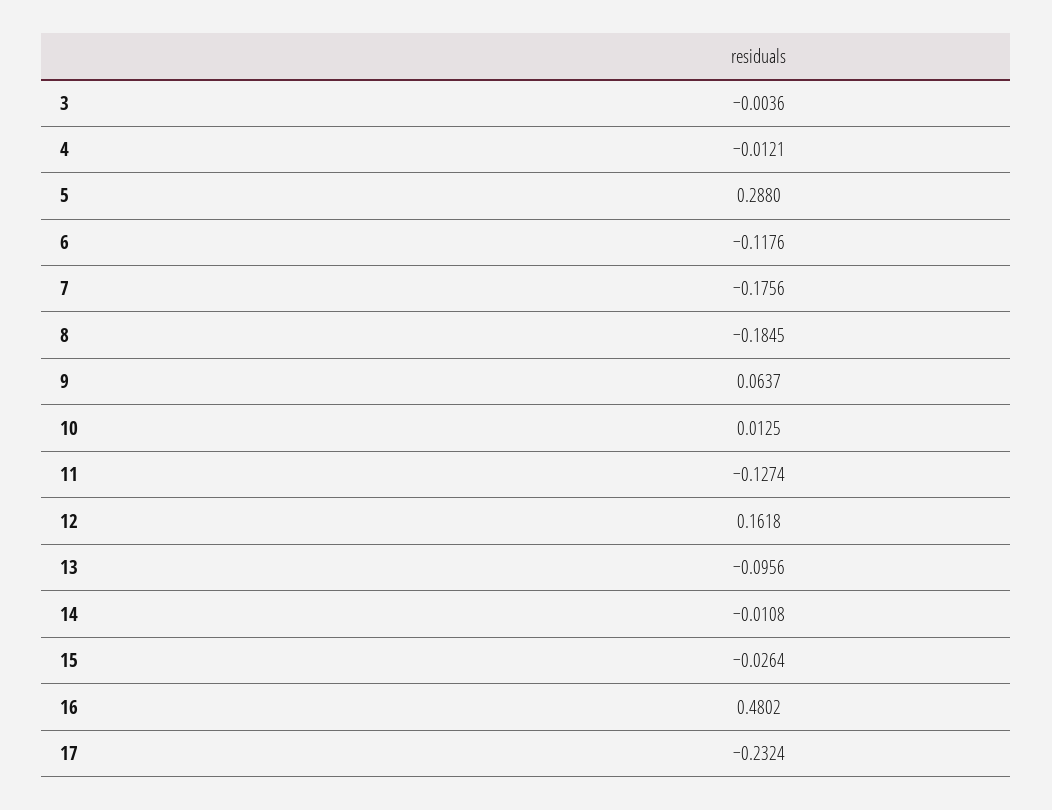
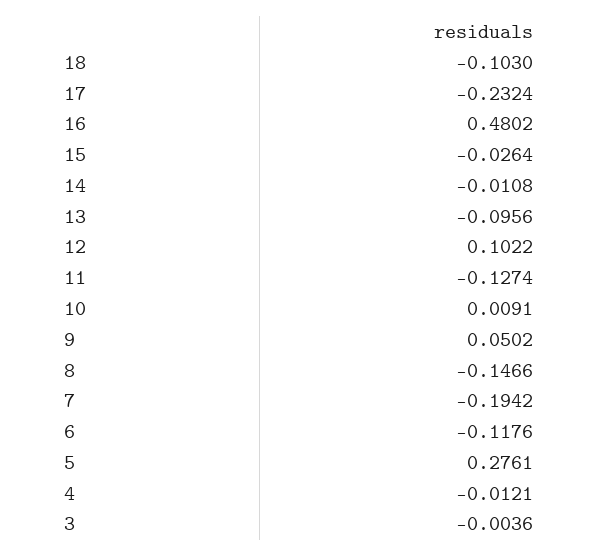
5: 0.288 -> 0.2761
7: -0.1756 -> -0.1942
8: -0.1845 -> -0.1466
9: 0.0637 -> 0.0502
10: 0.0125 -> 0.0091
12: 0.1618 -> 0.1022
18: none -> -0.103

